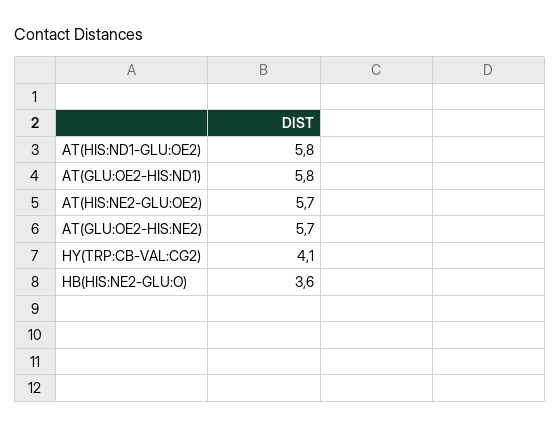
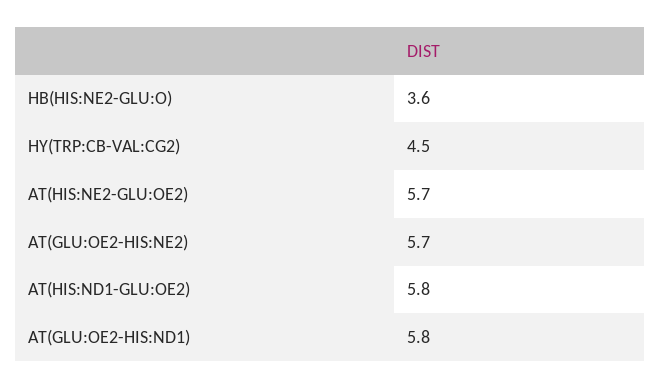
HY(TRP:CB-VAL:CG2): 4.1 -> 4.5

